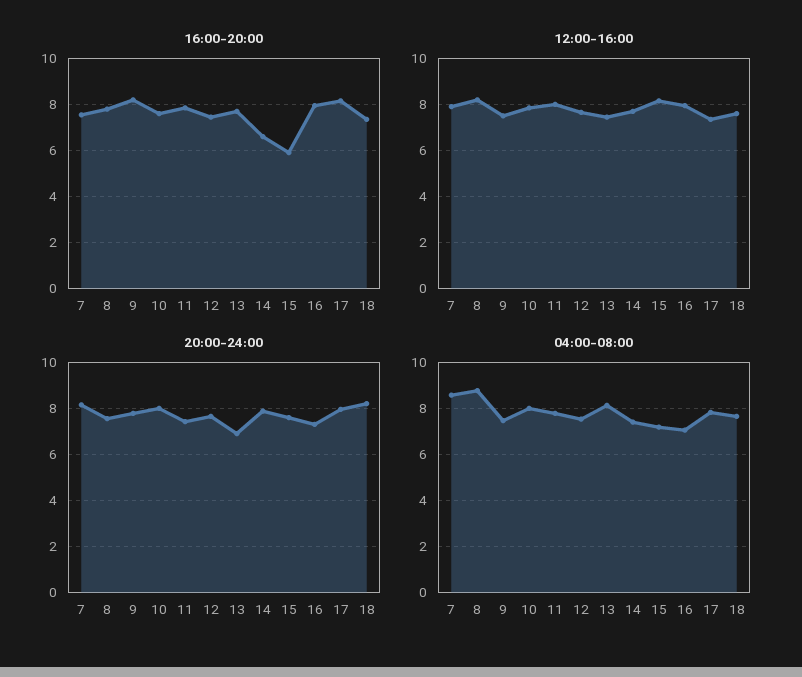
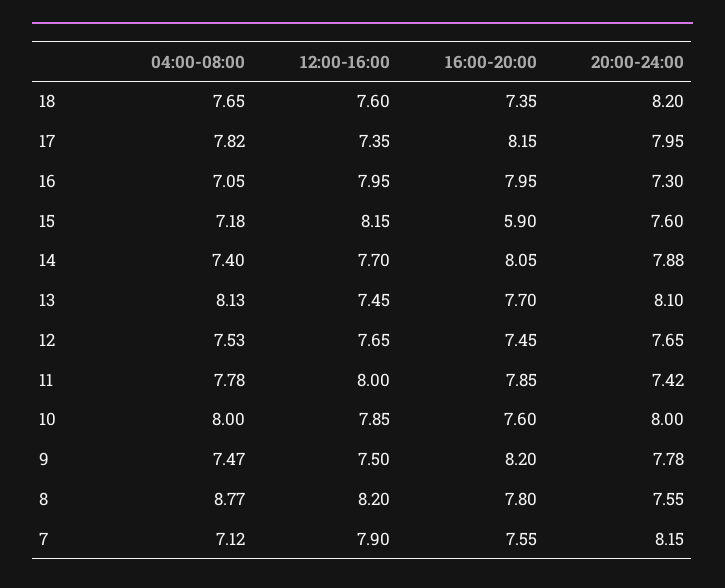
16:00-20:00, 14: 6.5 -> 8.05
20:00-24:00, 13: 7 -> 8.1
04:00-08:00, 7: 8.5 -> 7.12

